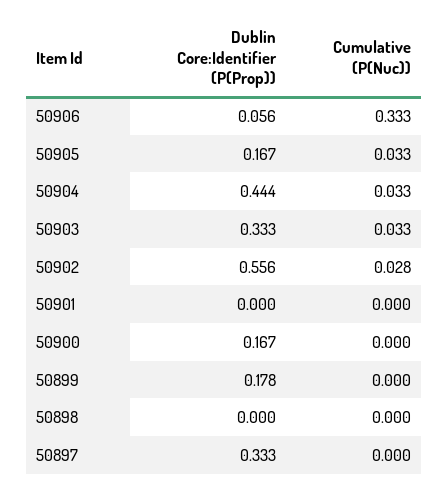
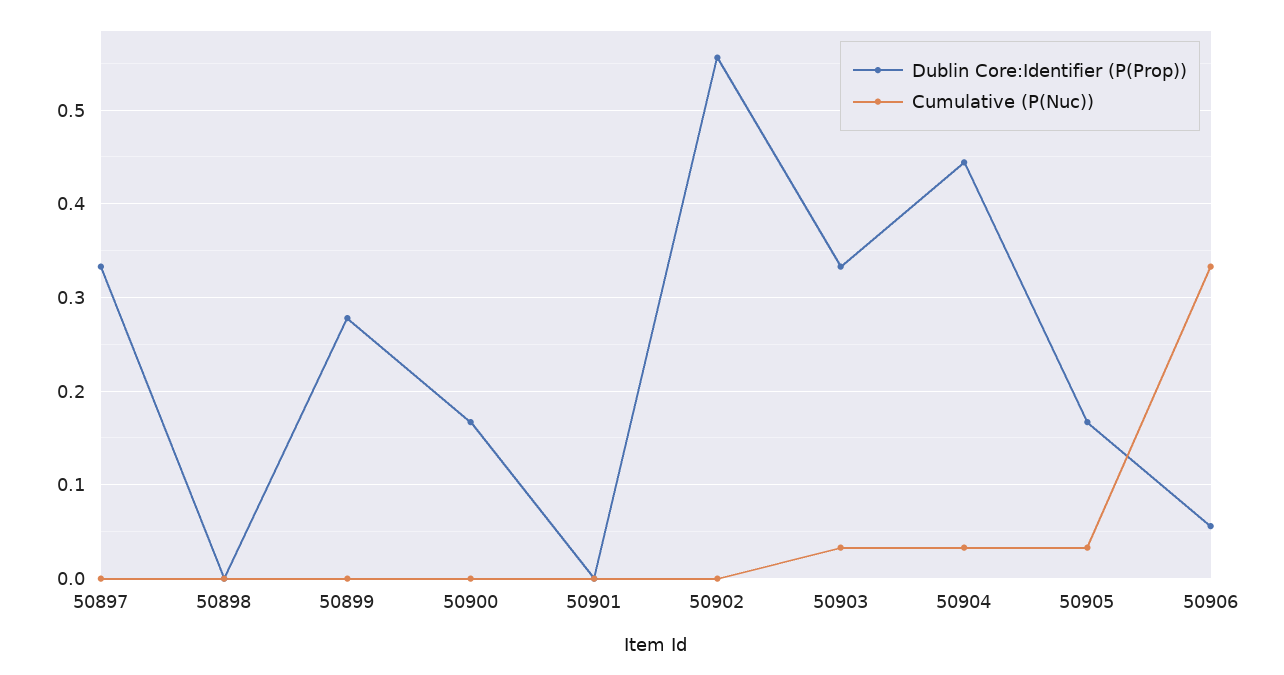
Cumulative (P(Nuc)), 50902: 0.028 -> 0
Dublin Core:Identifier (P(Prop)), 50899: 0.178 -> 0.28

